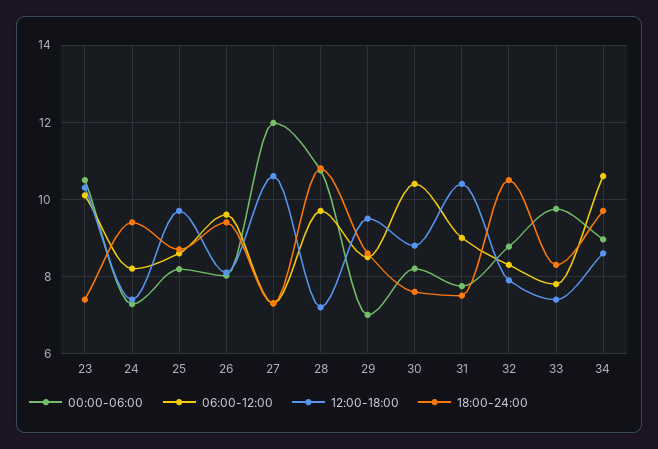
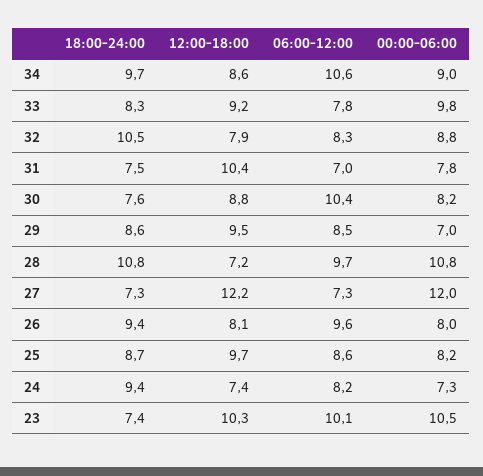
12:00-18:00, 27: 10.6 -> 12.2
06:00-12:00, 31: 9 -> 7
12:00-18:00, 33: 7.4 -> 9.2

